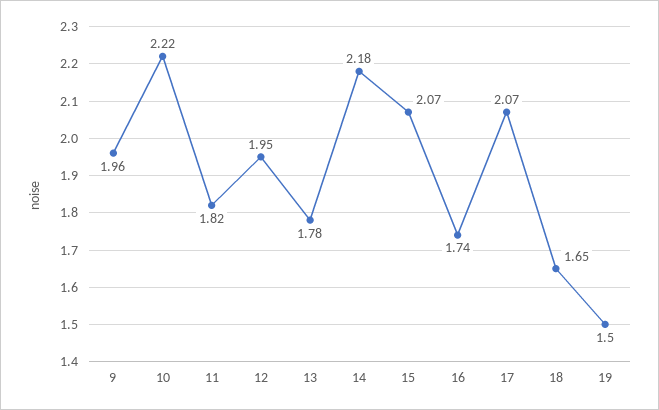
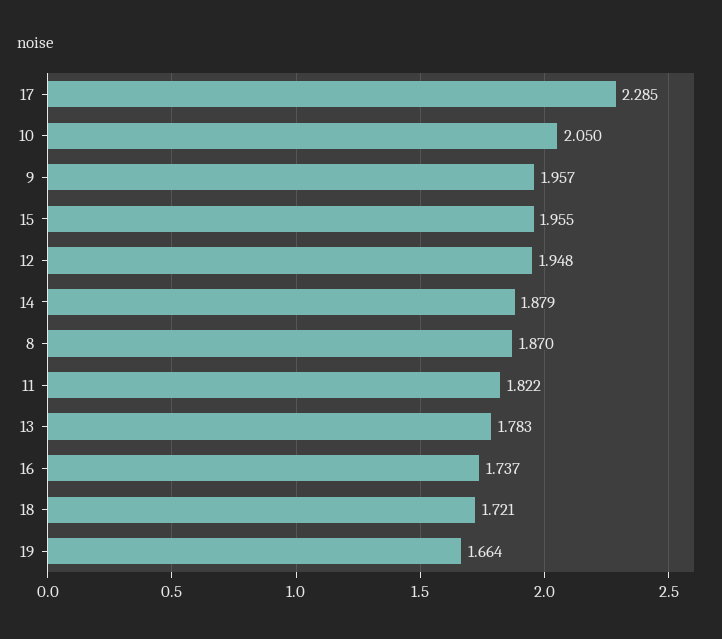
10: 2.22 -> 2.05
14: 2.18 -> 1.879
15: 2.07 -> 1.955
17: 2.07 -> 2.285
18: 1.65 -> 1.721
19: 1.5 -> 1.664
8: none -> 1.87

